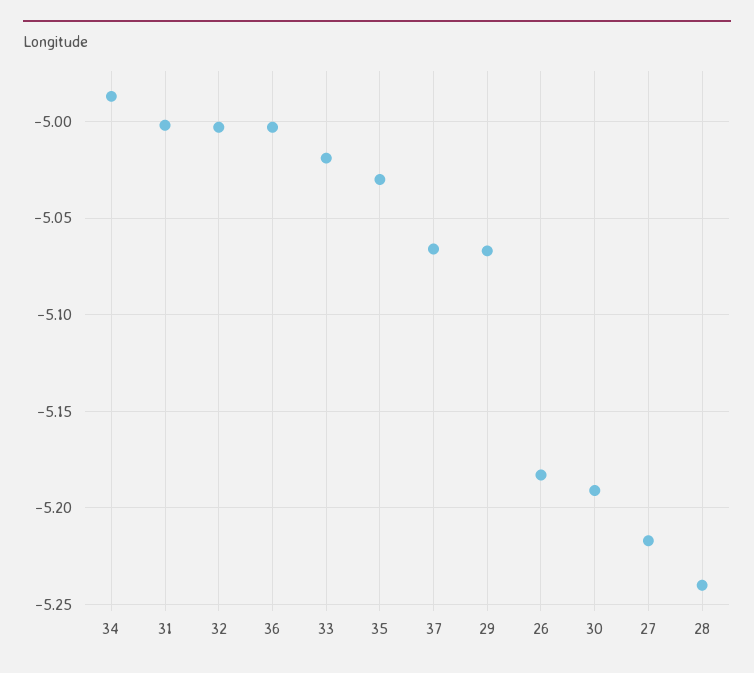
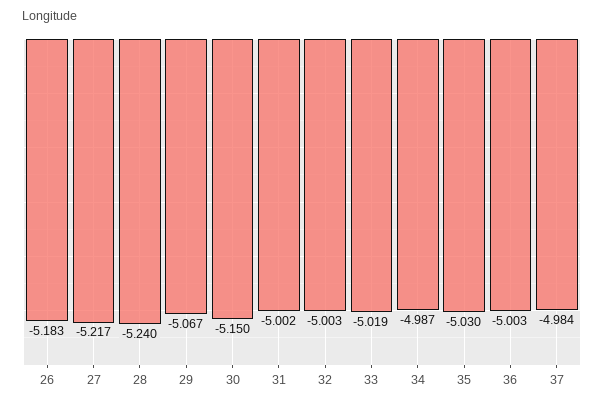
37: -5.065 -> -4.984
30: -5.19 -> -5.15

